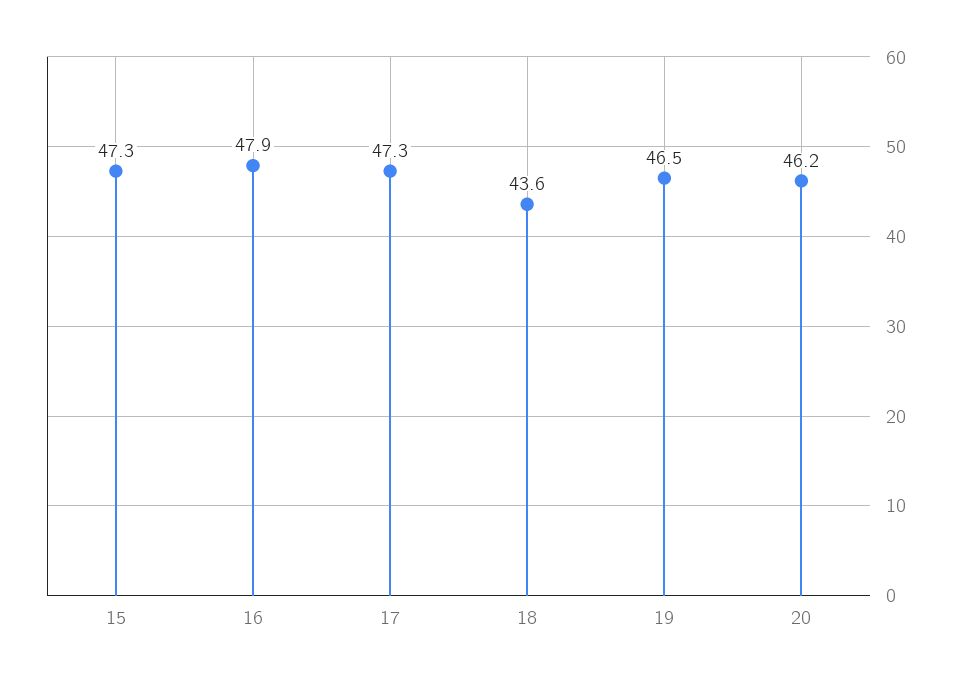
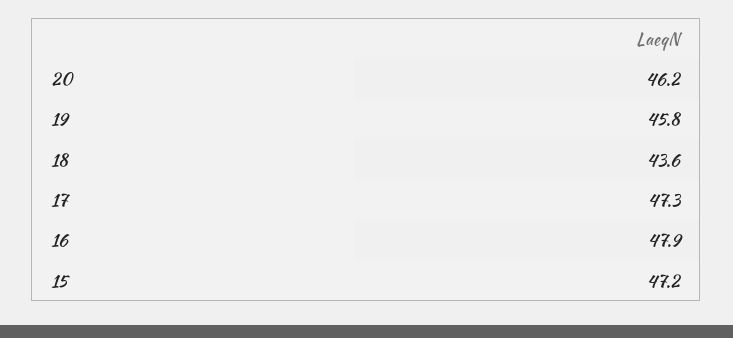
15: 47.3 -> 47.2
19: 46.5 -> 45.8

